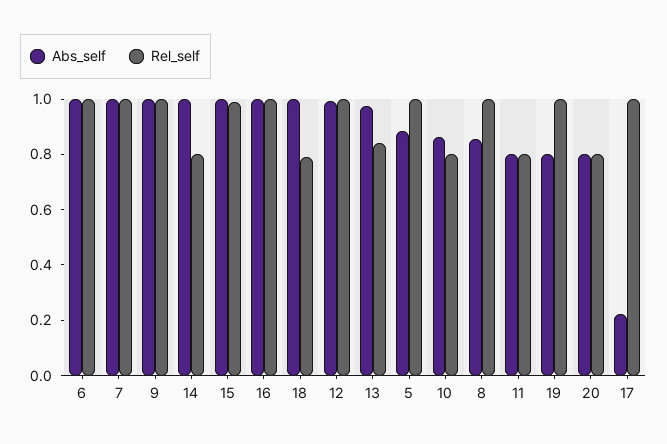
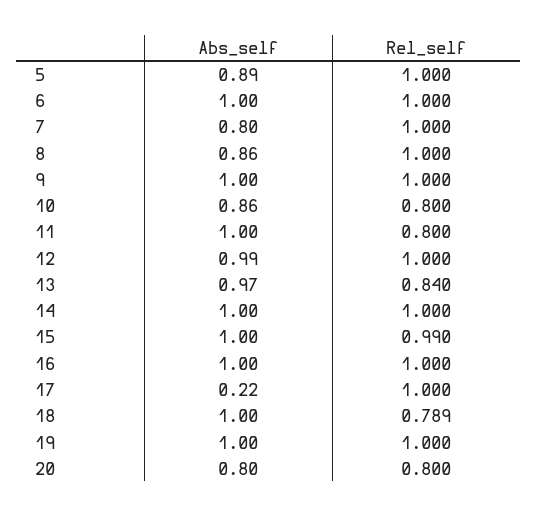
Abs_self, 7: 1 -> 0.8
Rel_self, 14: 0.8 -> 1
Abs_self, 11: 0.8 -> 1
Abs_self, 19: 0.8 -> 1

